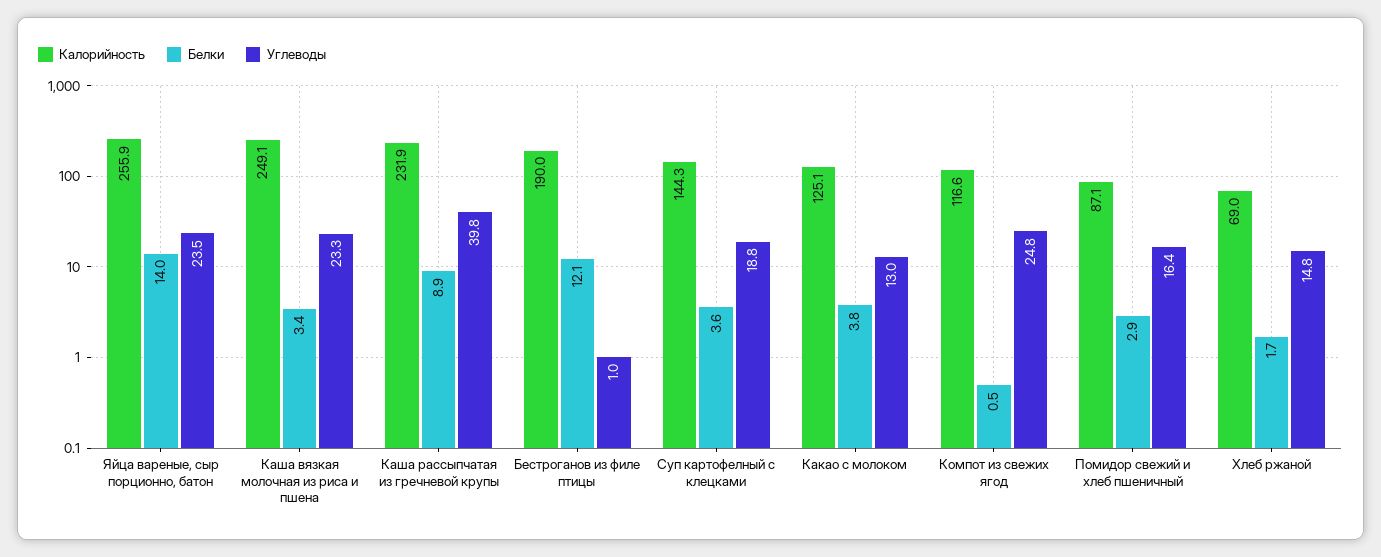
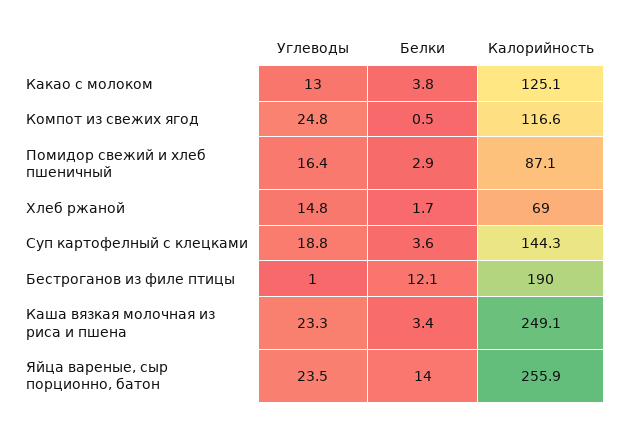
Калорийность, Каша рассыпчатая из гречневой крупы: 231.9 -> none
Белки, Каша рассыпчатая из гречневой крупы: 8.9 -> none
Углеводы, Каша рассыпчатая из гречневой крупы: 39.8 -> none

